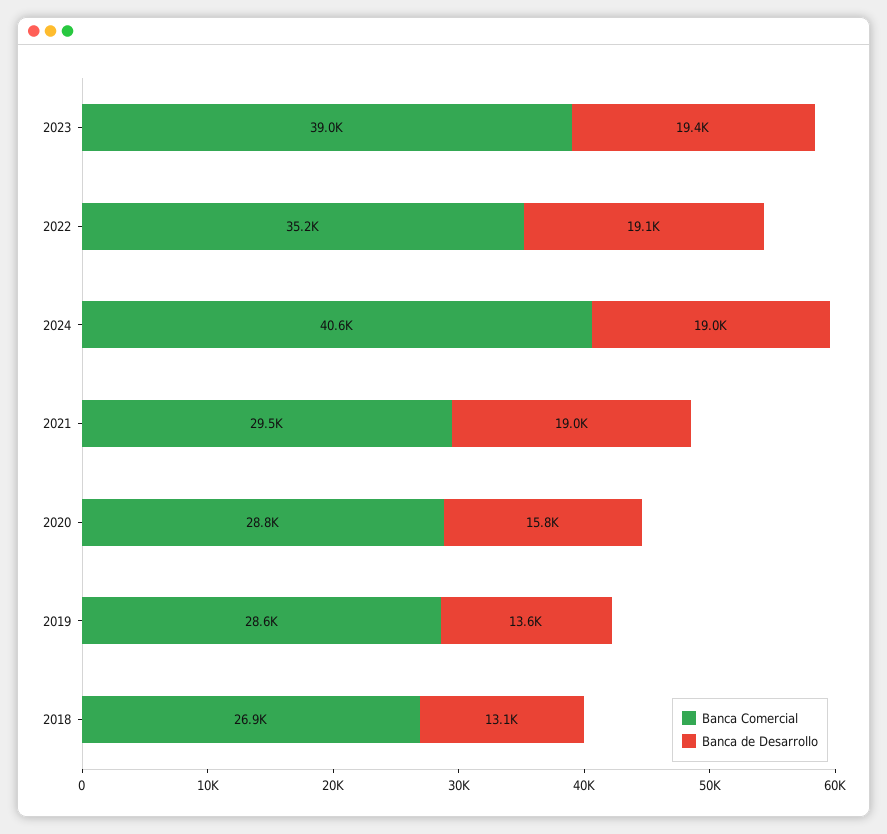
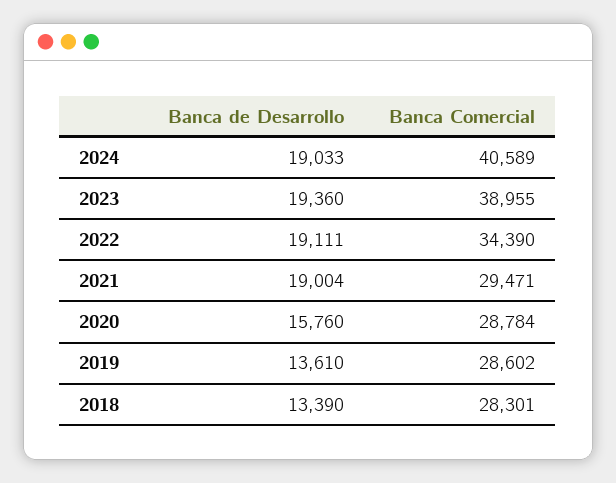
Banca Comercial, 2022: 35200 -> 34390
Banca Comercial, 2018: 26900 -> 28301
Banca de Desarrollo, 2018: 13100 -> 13390

